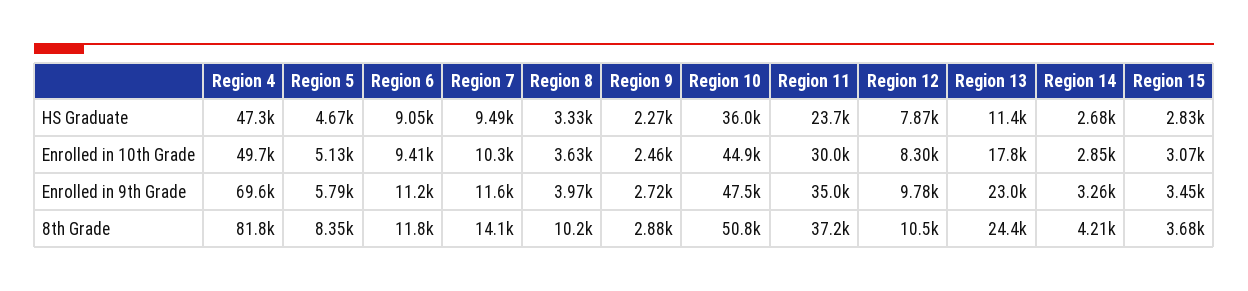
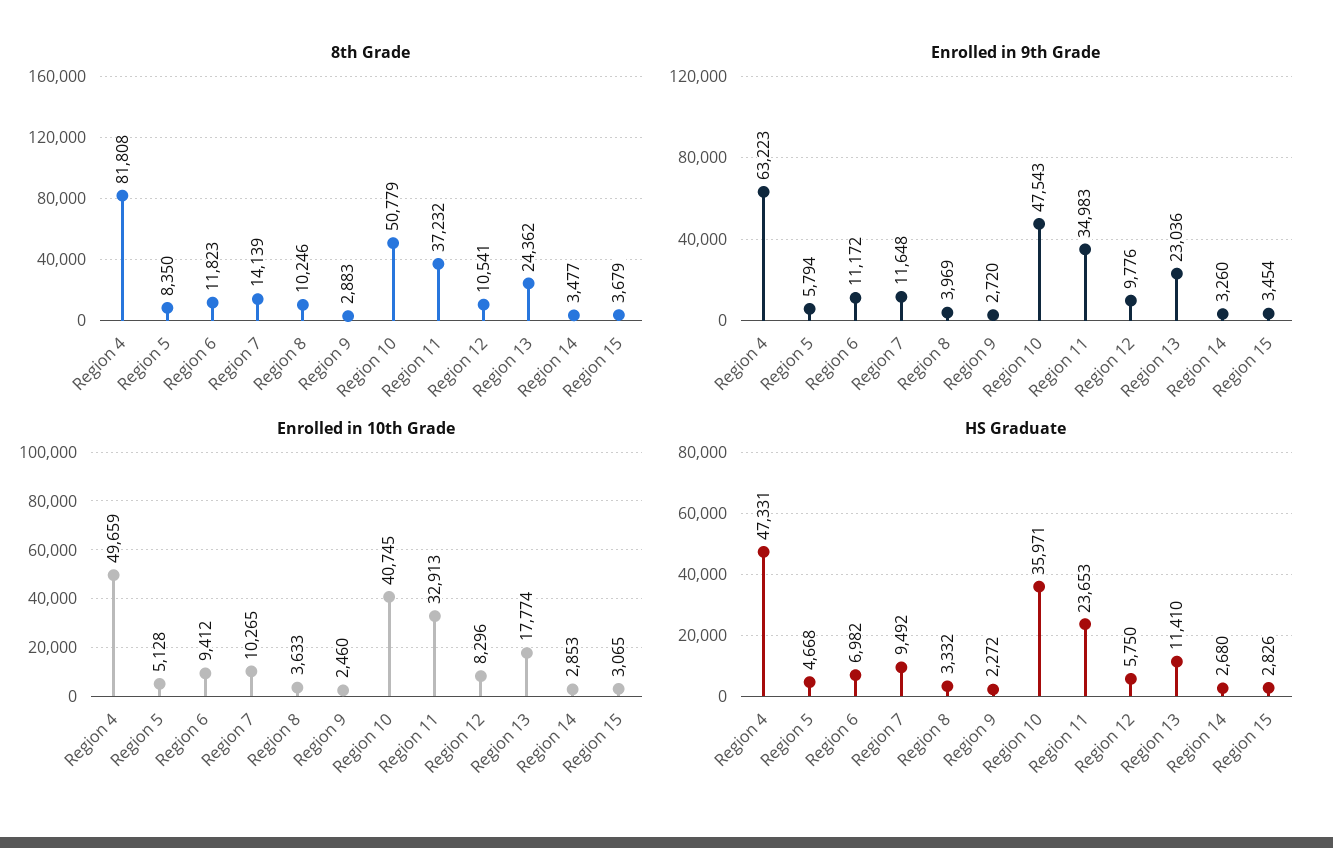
HS Graduate, Region 6: 9050 -> 6982
HS Graduate, Region 12: 7870 -> 5750
Enrolled in 10th Grade, Region 10: 44900 -> 40745
Enrolled in 10th Grade, Region 11: 30000 -> 32913
Enrolled in 9th Grade, Region 4: 69600 -> 63223
8th Grade, Region 14: 4210 -> 3477

